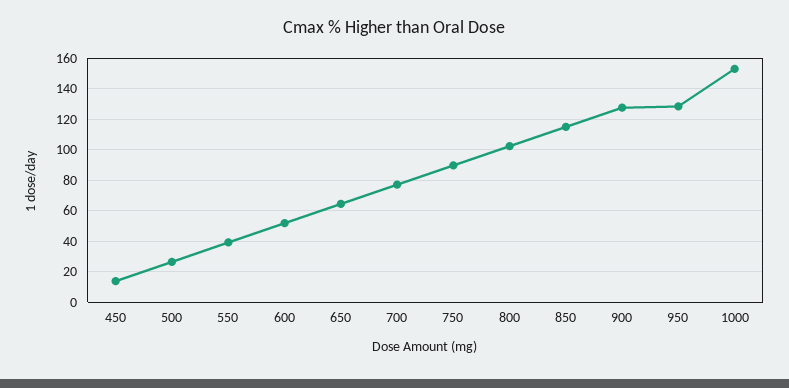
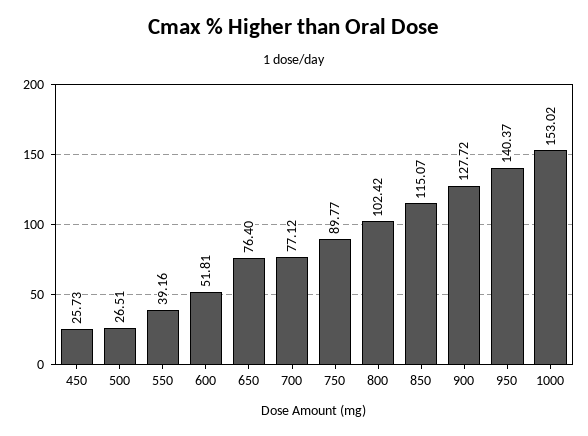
450: 15 -> 25.73
650: 65 -> 76.4
950: 130 -> 140.37

